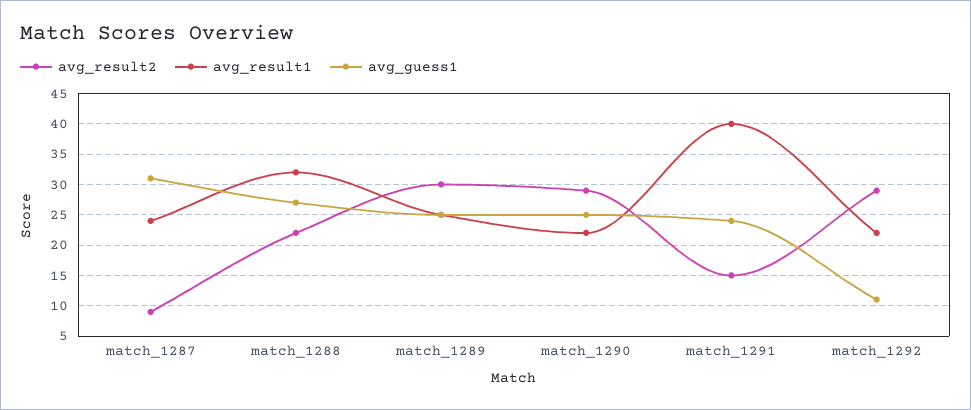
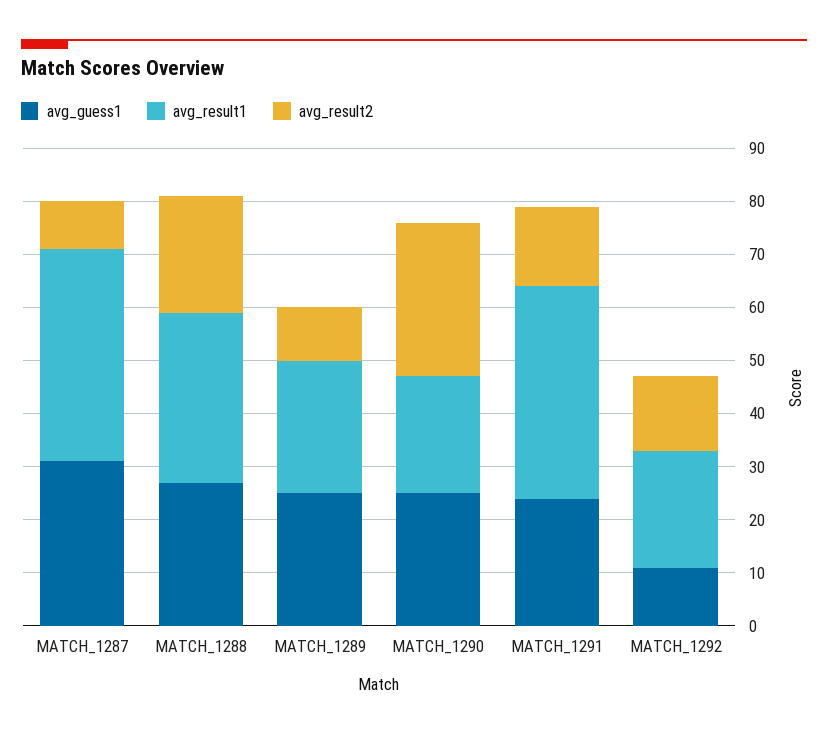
avg_result1, match_1287: 24 -> 40
avg_result2, match_1289: 30 -> 10
avg_result2, match_1292: 29 -> 15

